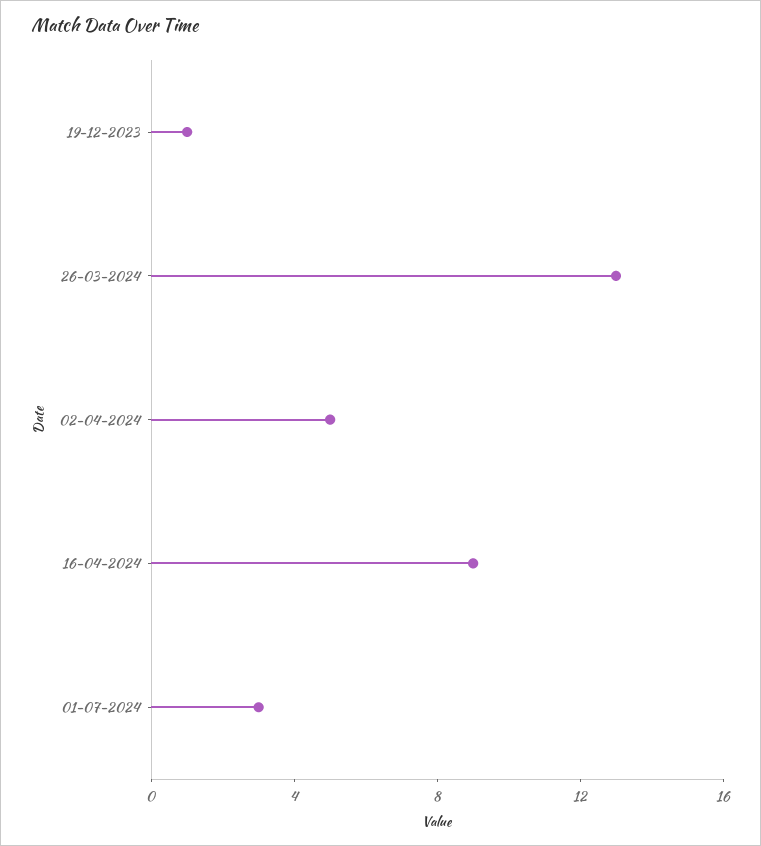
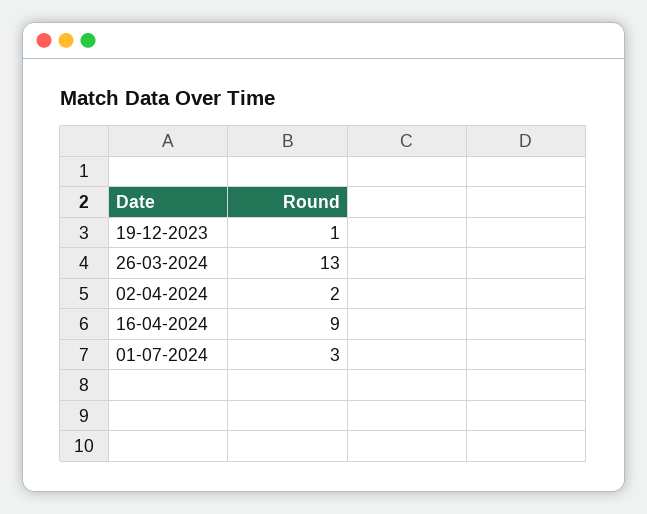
02-04-2024: 5 -> 2

